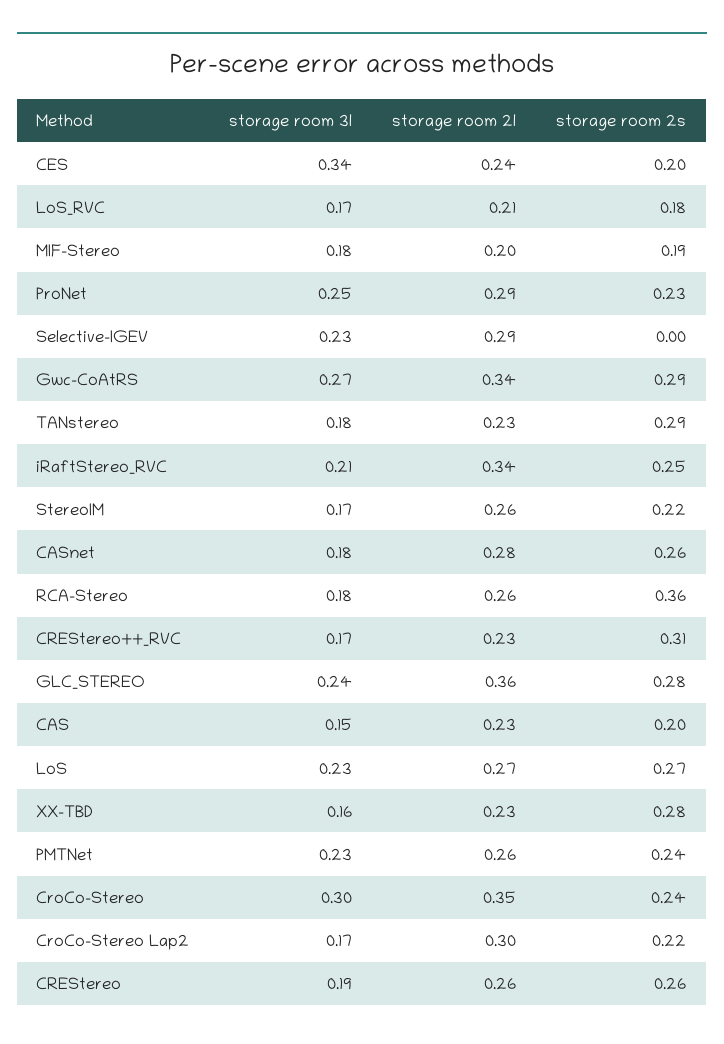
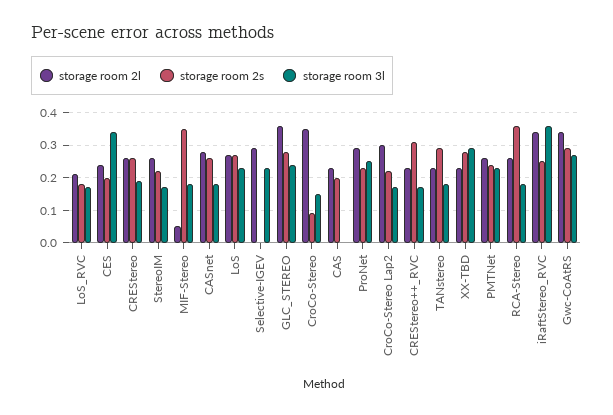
storage room 2l, MIF-Stereo: 0.2 -> 0.05
storage room 2s, MIF-Stereo: 0.19 -> 0.35
storage room 3l, iRaftStereo_RVC: 0.21 -> 0.35
storage room 3l, CAS: 0.15 -> 0
storage room 3l, XX-TBD: 0.16 -> 0.3
storage room 3l, CroCo-Stereo: 0.3 -> 0.15
storage room 2s, CroCo-Stereo: 0.24 -> 0.1

